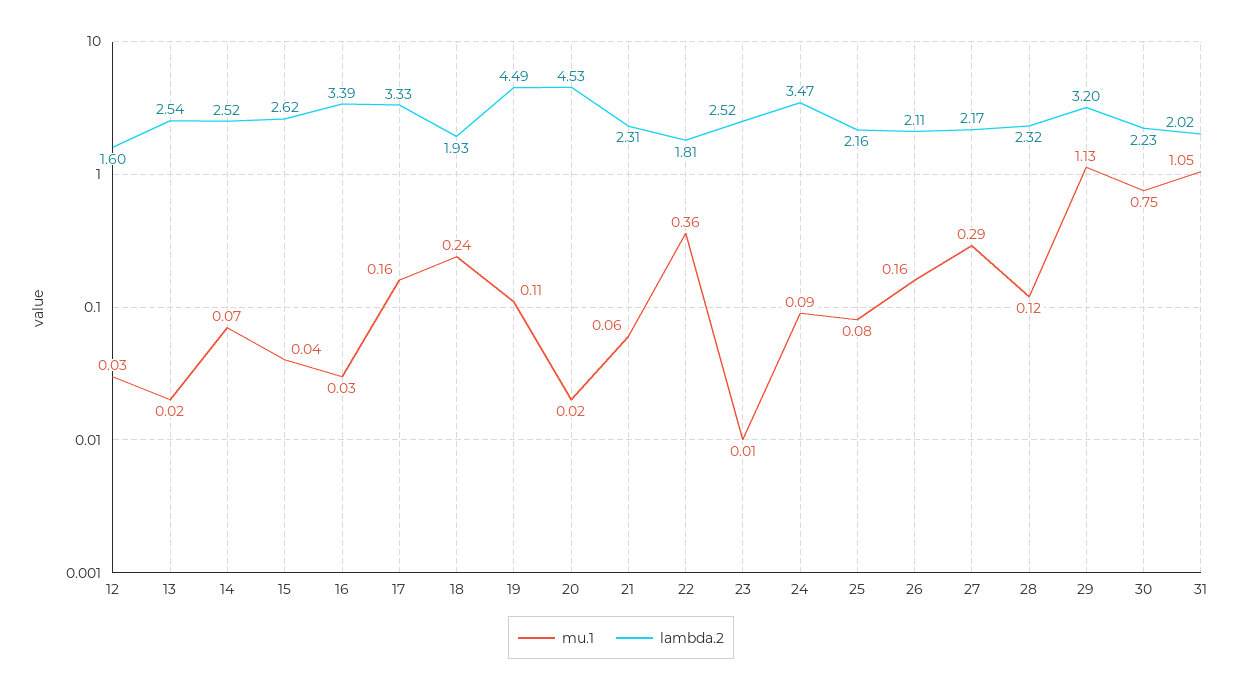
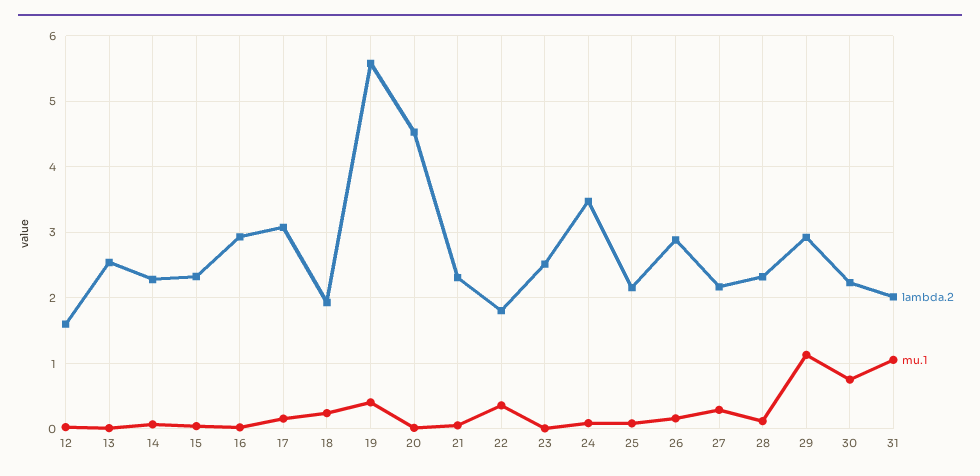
lambda.2, 14: 2.52 -> 2.3
lambda.2, 15: 2.62 -> 2.3
lambda.2, 16: 3.39 -> 2.9
lambda.2, 17: 3.33 -> 3.1
mu.1, 19: 0.11 -> 0.4
lambda.2, 19: 4.49 -> 5.6
lambda.2, 26: 2.11 -> 2.9
lambda.2, 29: 3.2 -> 2.9

